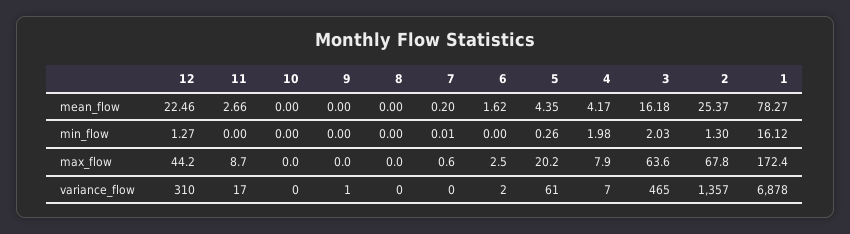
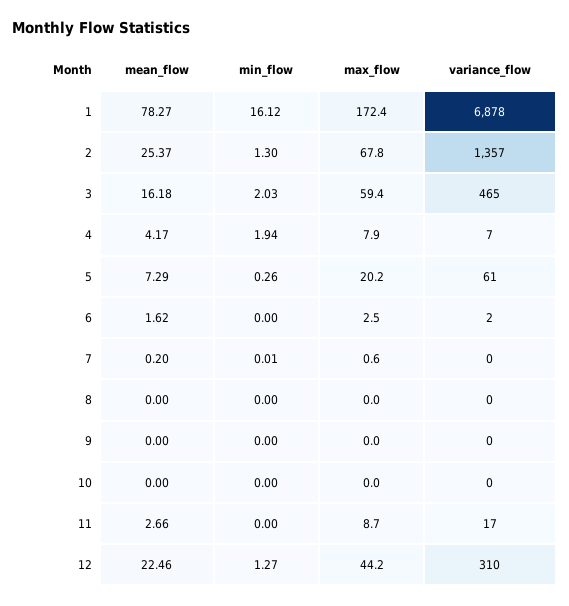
5, mean_flow: 4.35 -> 7.29
4, min_flow: 1.98 -> 1.94
3, max_flow: 63.6 -> 59.4
9, variance_flow: 1 -> 0

